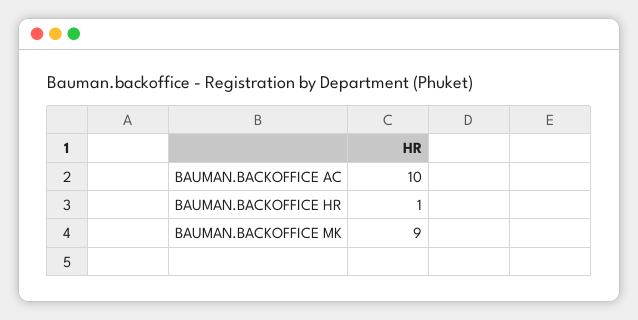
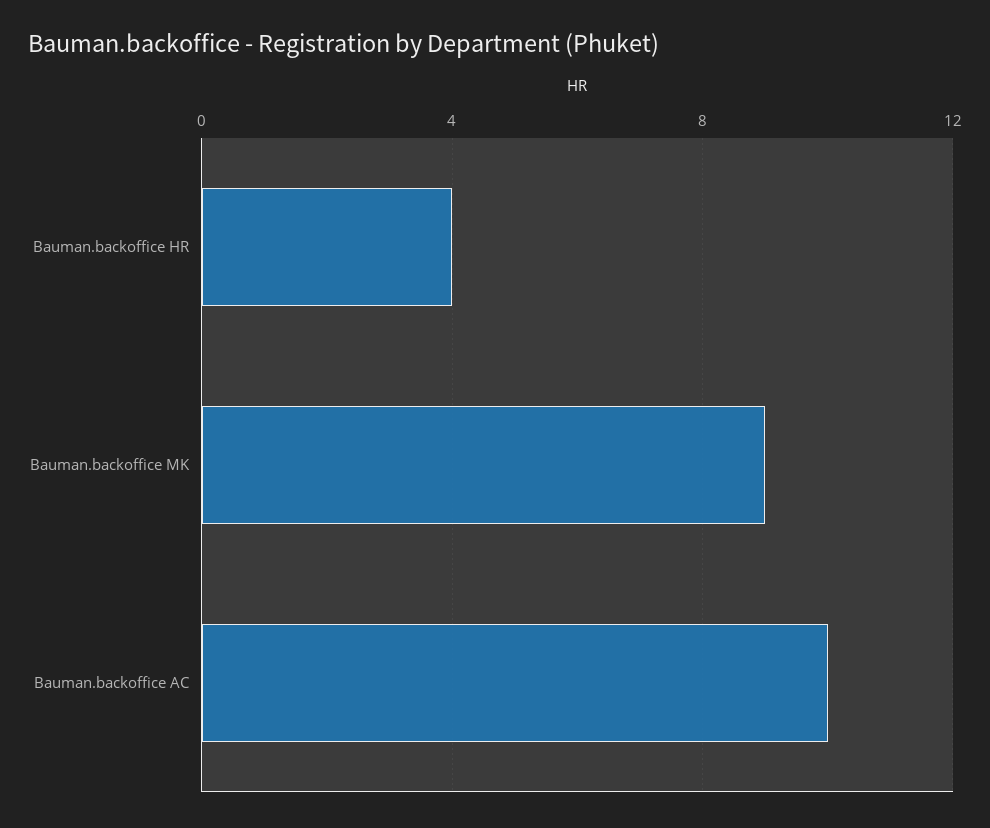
BAUMAN.BACKOFFICE HR: 1 -> 4

